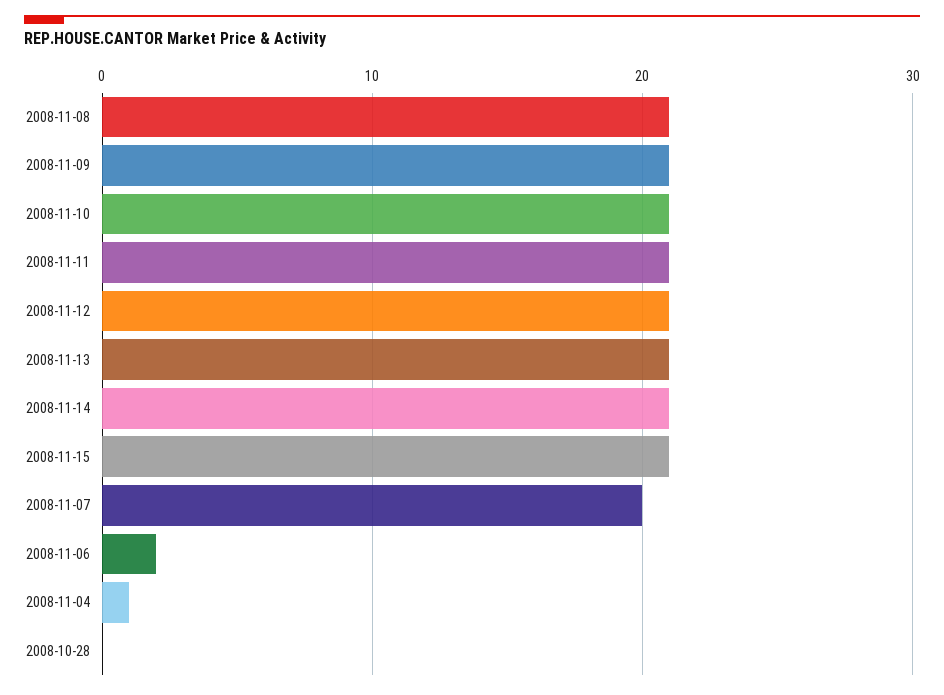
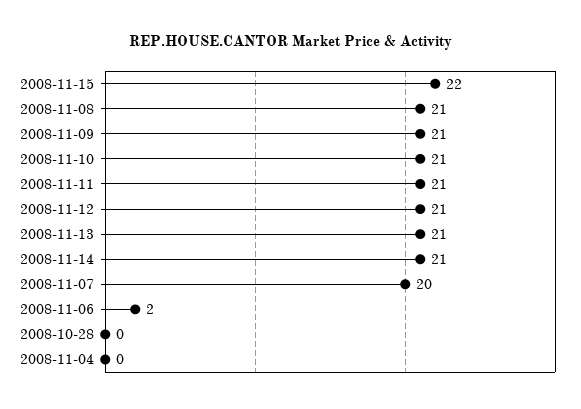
2008-11-15: 21 -> 22
2008-11-04: 1 -> 0

